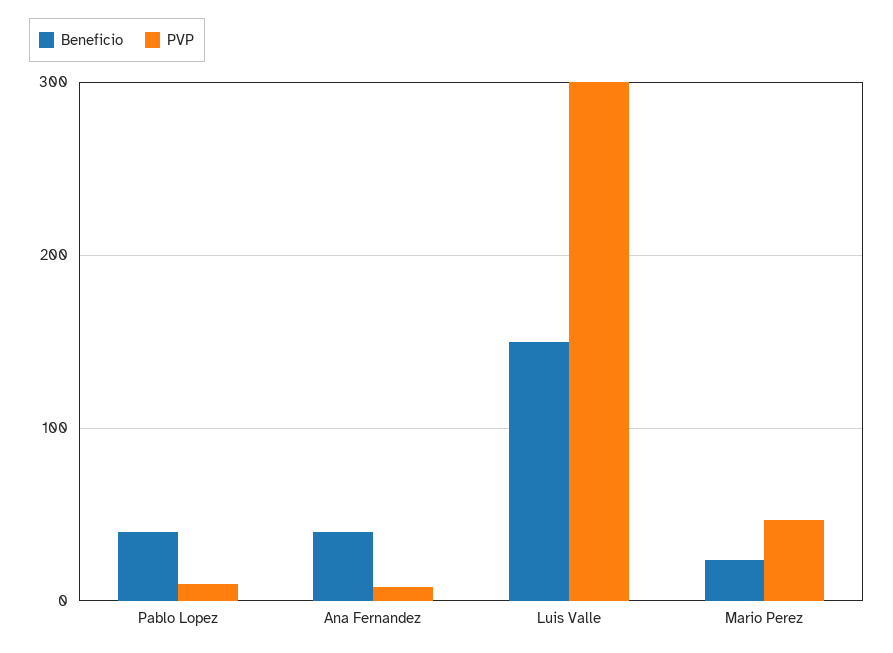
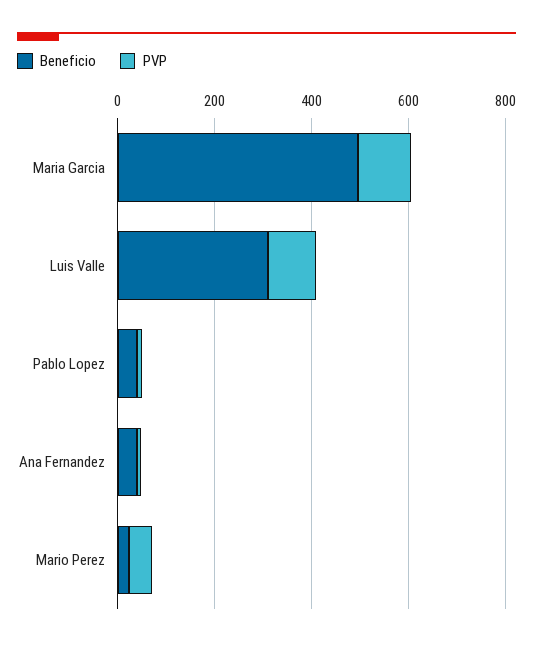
Beneficio, Luis Valle: 150 -> 300
PVP, Luis Valle: 300 -> 100
Beneficio, Maria Garcia: none -> 500
PVP, Maria Garcia: none -> 100

